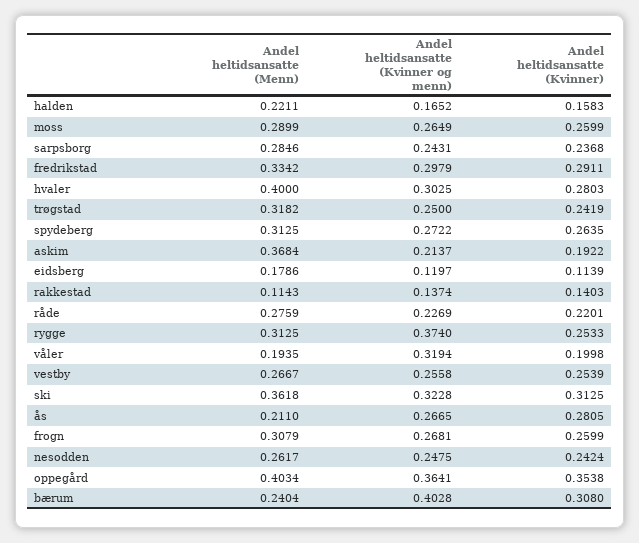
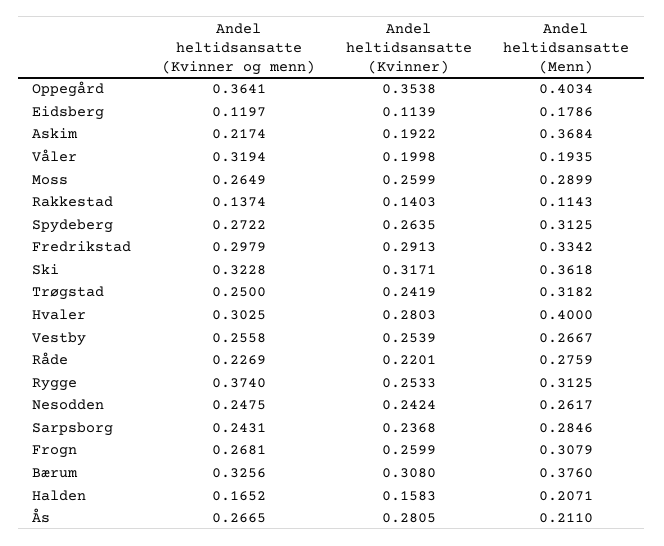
Andel heltidsansatte (Menn), halden: 0.2211 -> 0.2071
Andel heltidsansatte (Kvinner), fredrikstad: 0.2911 -> 0.2913
Andel heltidsansatte (Kvinner og menn), askim: 0.2137 -> 0.2174
Andel heltidsansatte (Kvinner), ski: 0.3125 -> 0.3171
Andel heltidsansatte (Menn), bærum: 0.2404 -> 0.376
Andel heltidsansatte (Kvinner og menn), bærum: 0.4028 -> 0.3256

